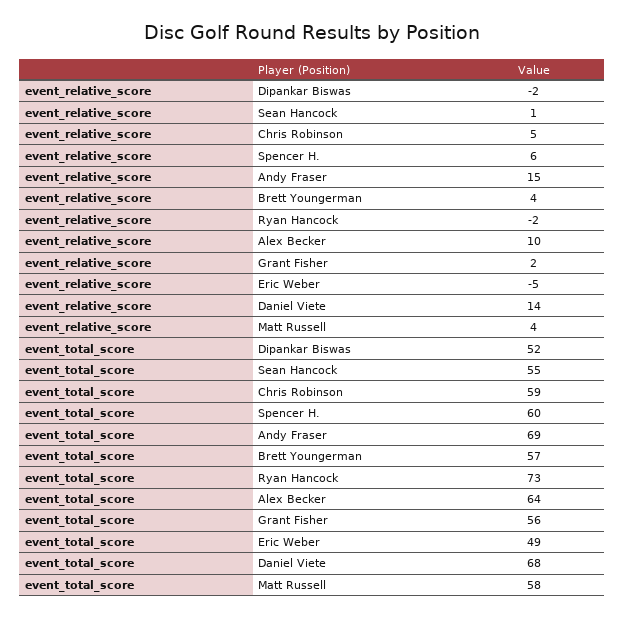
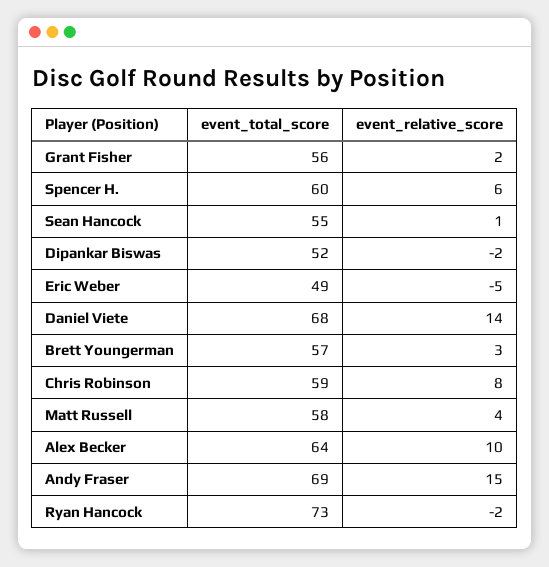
event_relative_score, Chris Robinson: 5 -> 8
event_relative_score, Brett Youngerman: 4 -> 3

